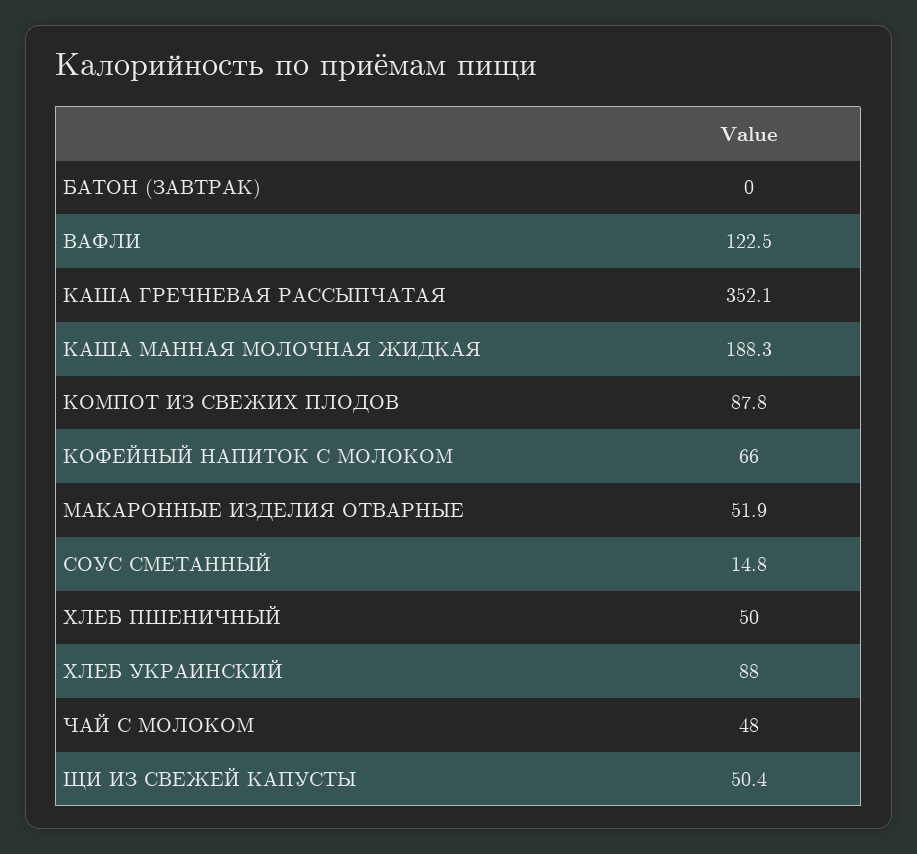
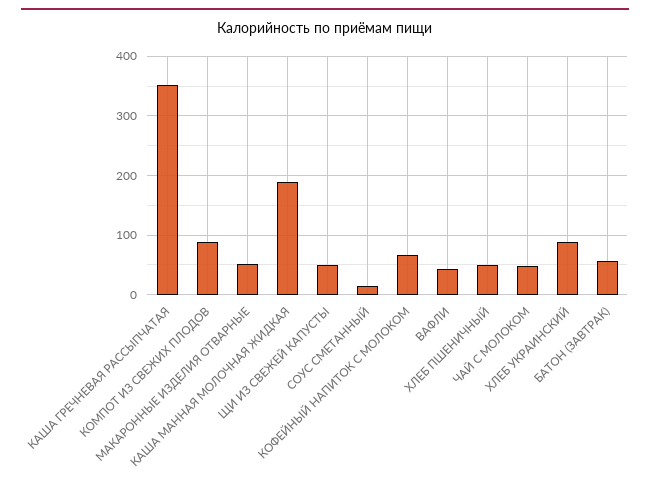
БАТОН (ЗАВТРАК): 0 -> 60
ВАФЛИ: 122.5 -> 40

